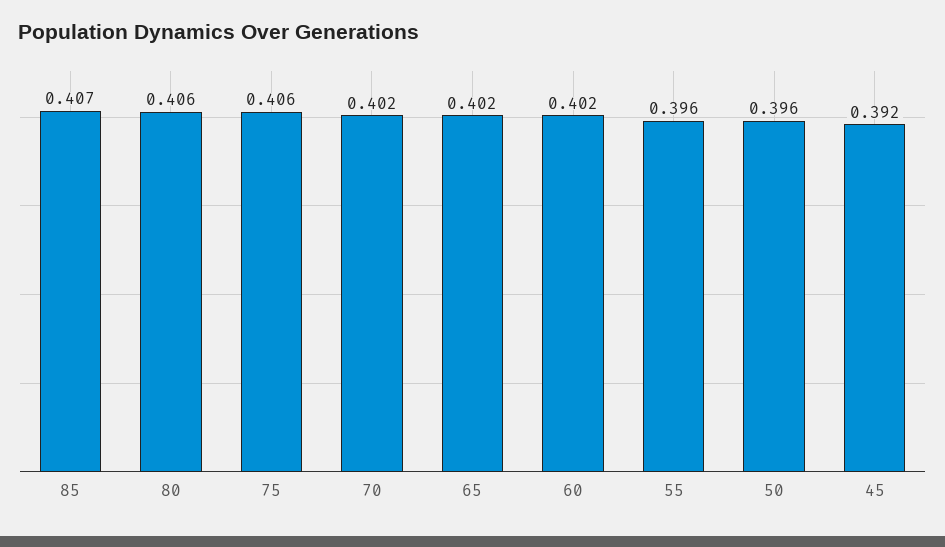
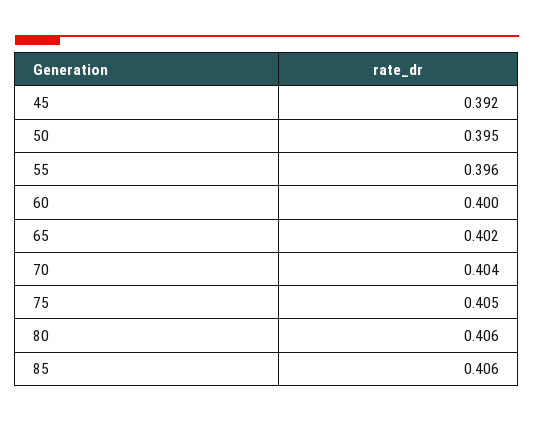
85: 0.407 -> 0.406
75: 0.406 -> 0.405
70: 0.402 -> 0.404
60: 0.402 -> 0.4
50: 0.396 -> 0.395

